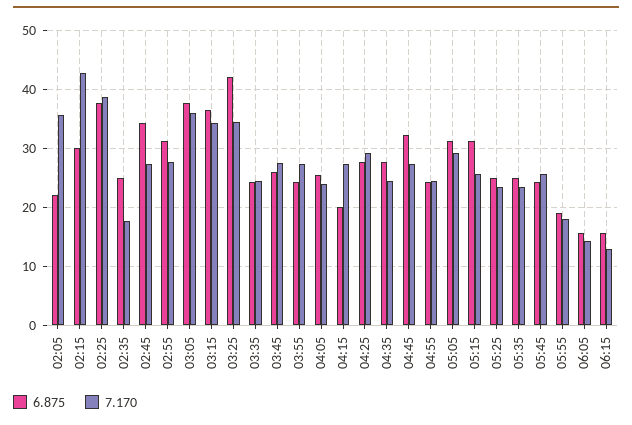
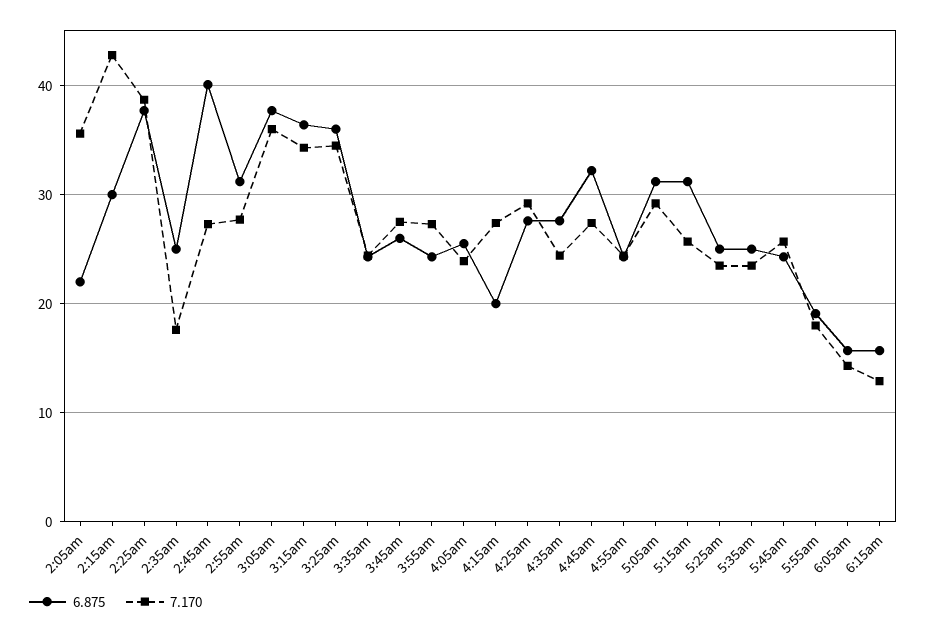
6.875, 02:45: 34 -> 40
6.875, 03:25: 42 -> 36

